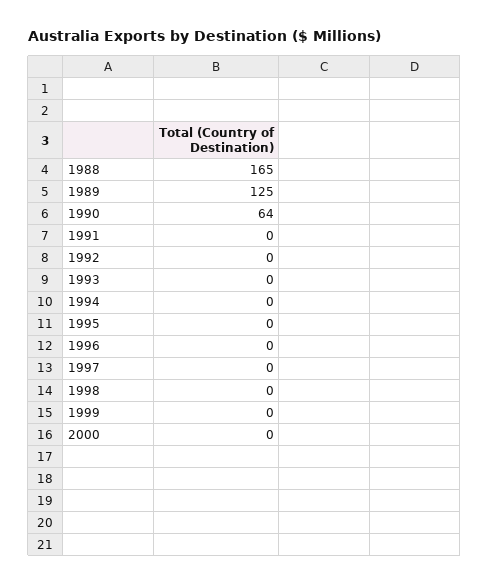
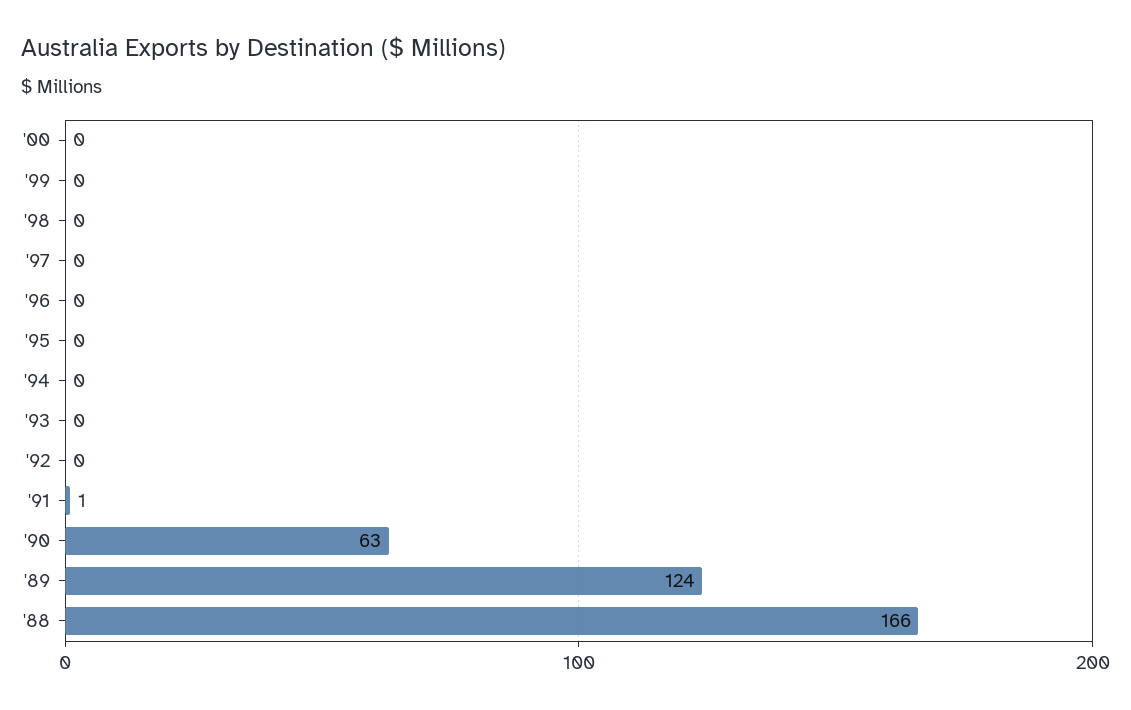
1988: 165 -> 166
1989: 125 -> 124
1990: 64 -> 63
1991: 0 -> 1

